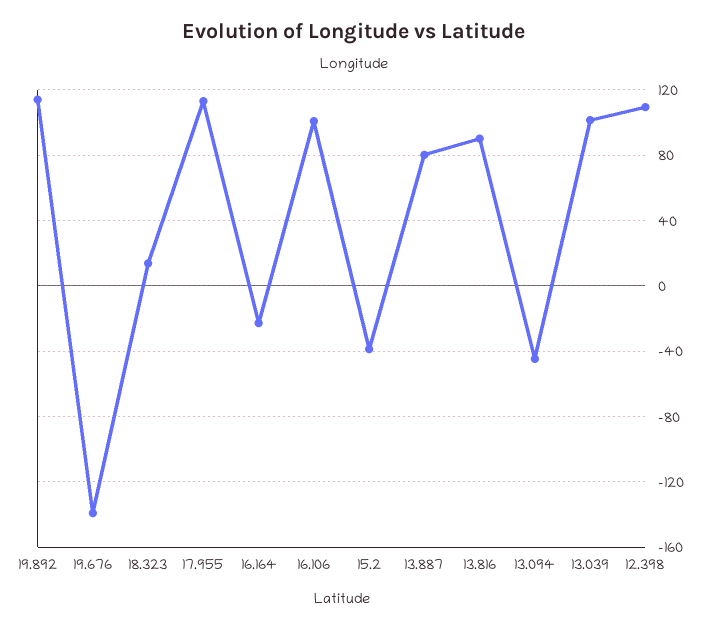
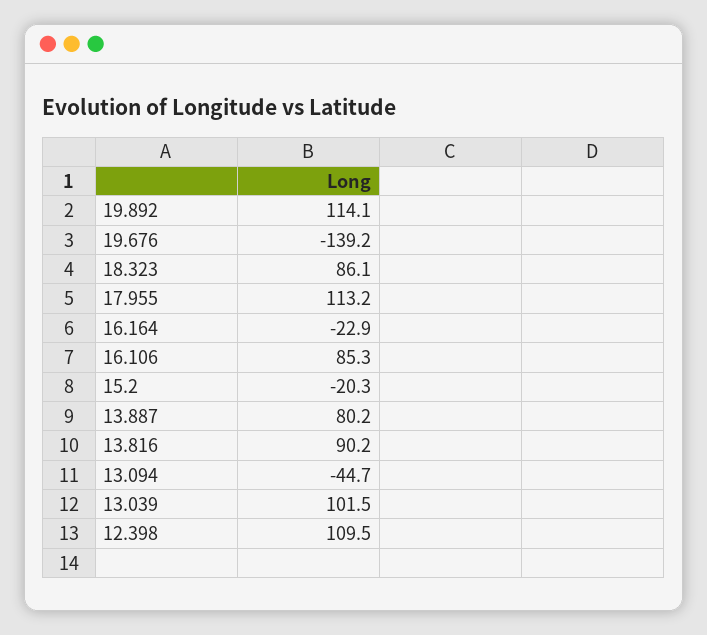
18.323: 15 -> 86.1
16.106: 100 -> 85.3
15.2: -40 -> -20.3

